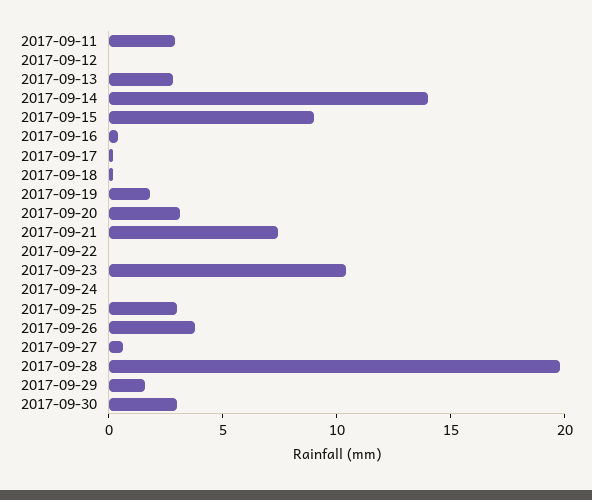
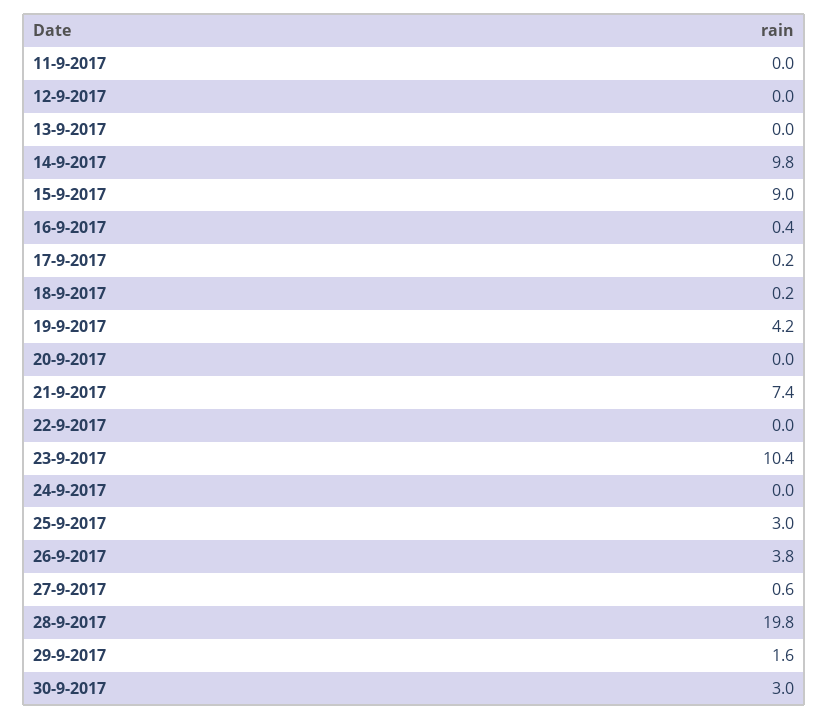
2017-09-11: 3 -> 0
2017-09-13: 3 -> 0
2017-09-14: 14 -> 9.8
2017-09-19: 2 -> 4.2
2017-09-20: 3 -> 0

